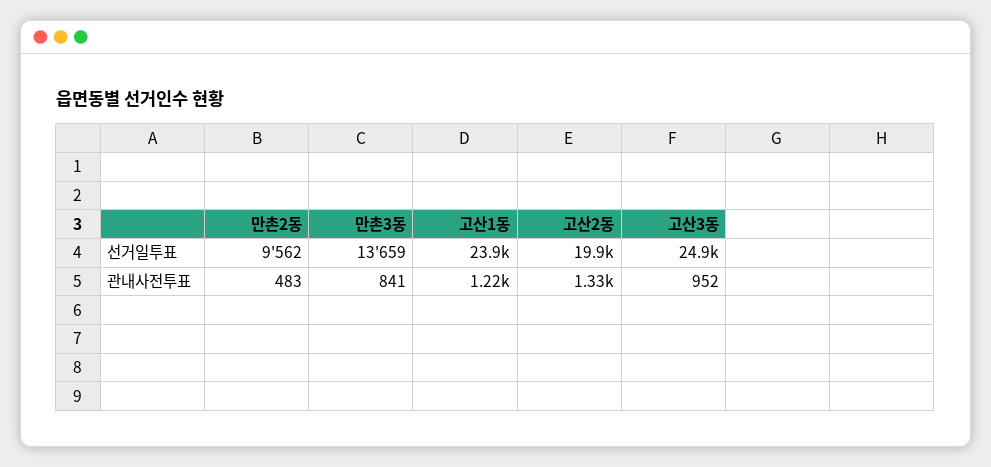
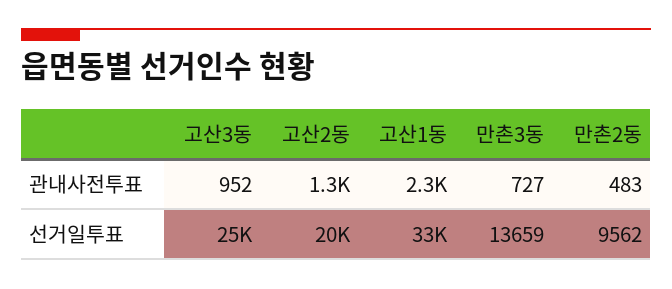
고산1동, 선거일투표: 23900 -> 33000
만촌3동, 관내사전투표: 841 -> 727
고산1동, 관내사전투표: 1220 -> 2300

